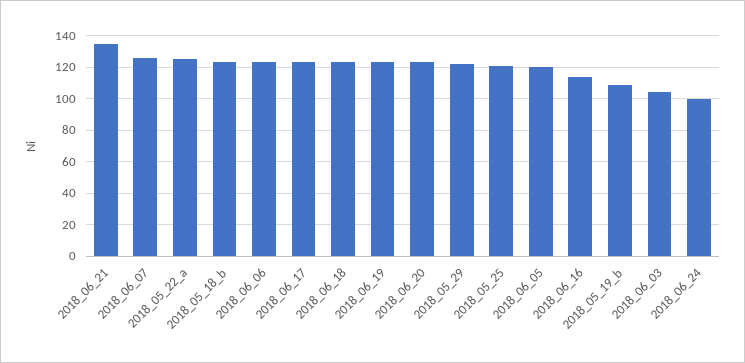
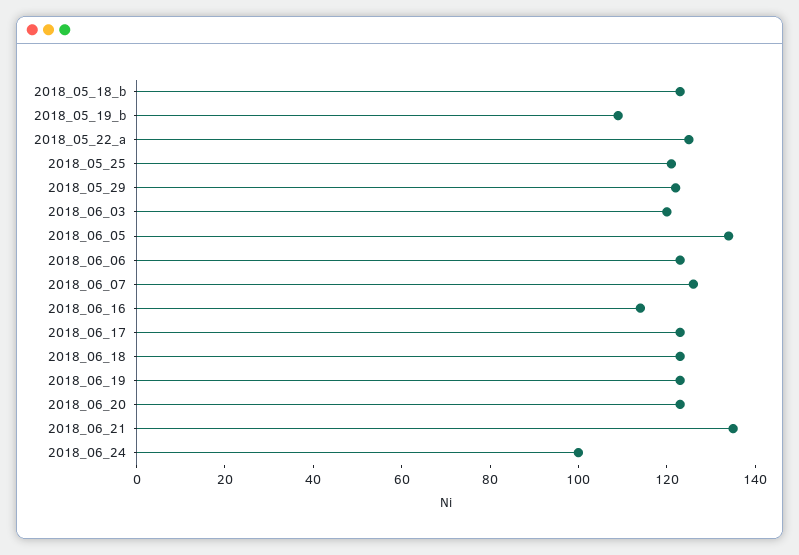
2018_06_05: 120 -> 135
2018_06_03: 105 -> 120

